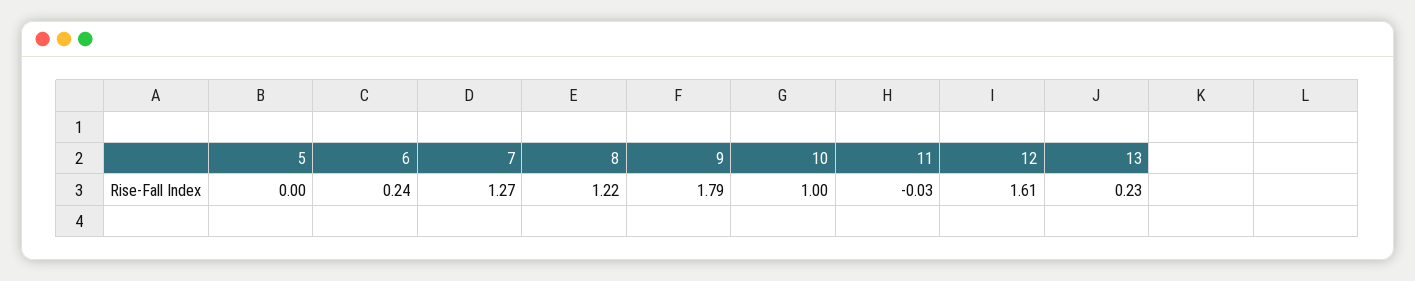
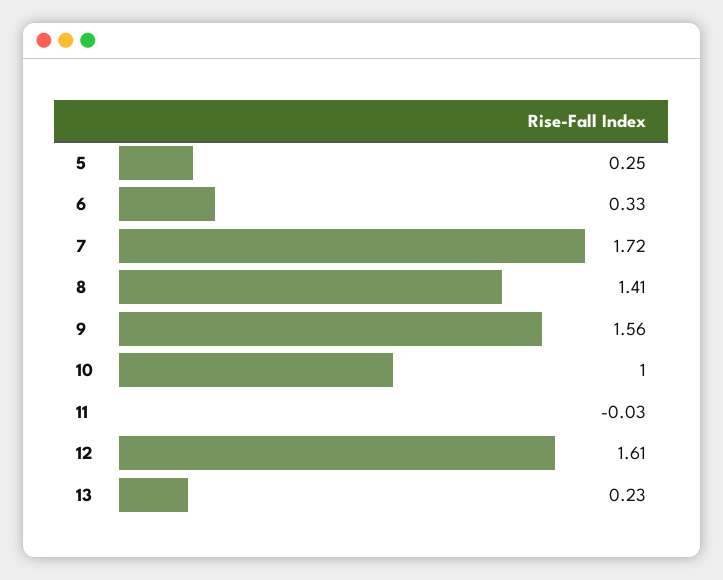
5: 0 -> 0.25
6: 0.24 -> 0.33
7: 1.27 -> 1.72
8: 1.22 -> 1.41
9: 1.79 -> 1.56

